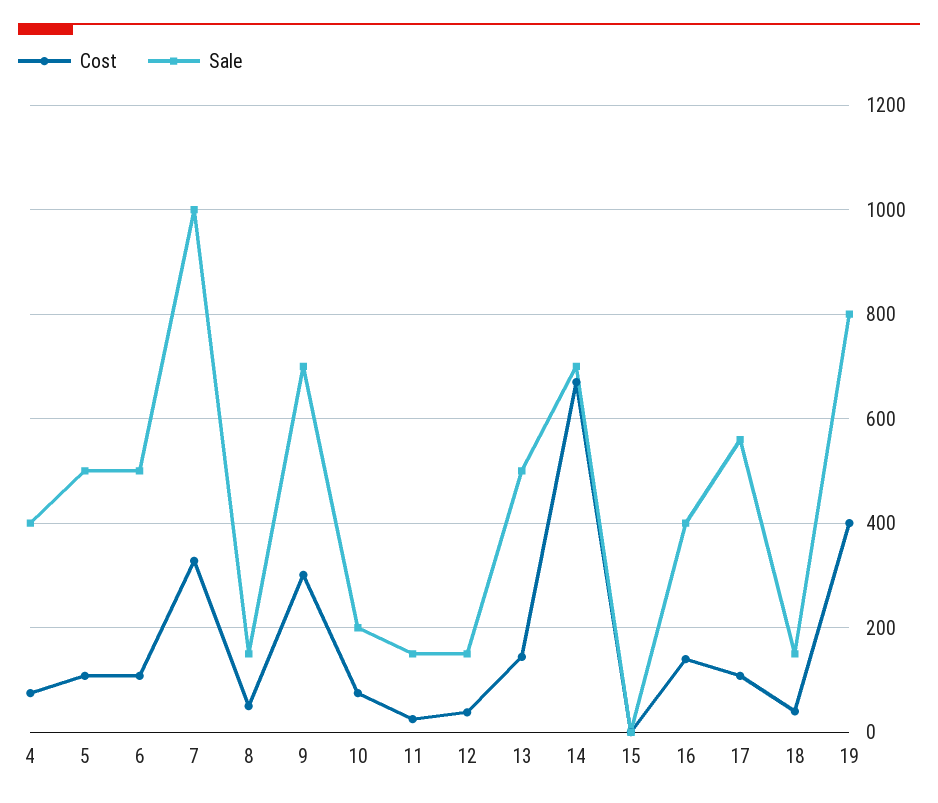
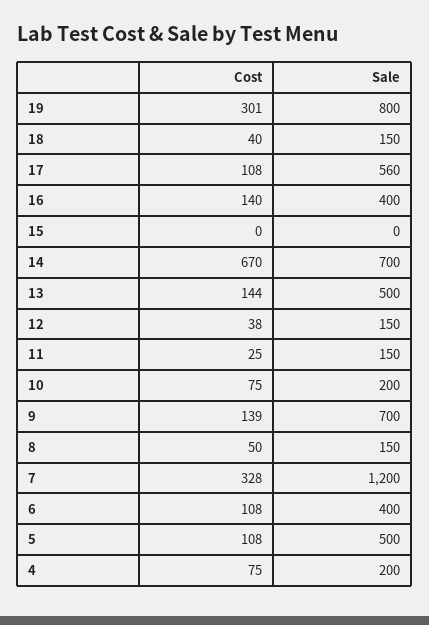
Sale, 4: 400 -> 200
Sale, 6: 500 -> 400
Sale, 7: 1000 -> 1200
Cost, 9: 300 -> 139
Cost, 19: 400 -> 301

